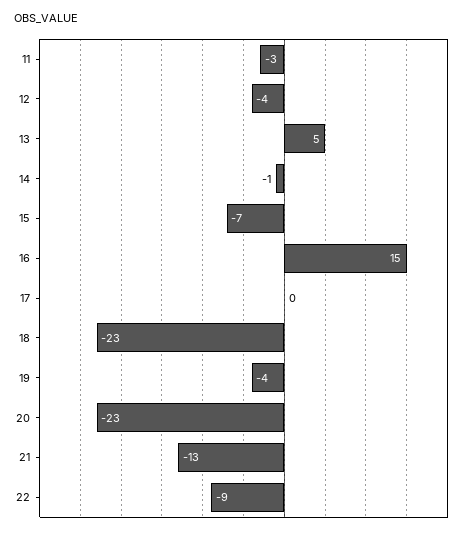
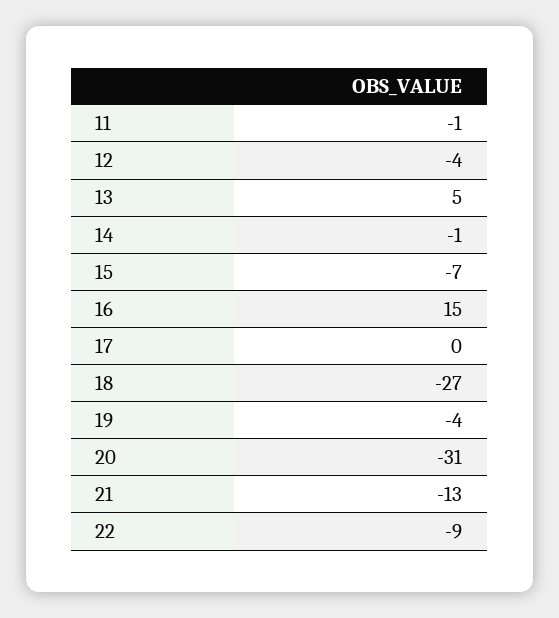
11: -3 -> -1
18: -23 -> -27
20: -23 -> -31

